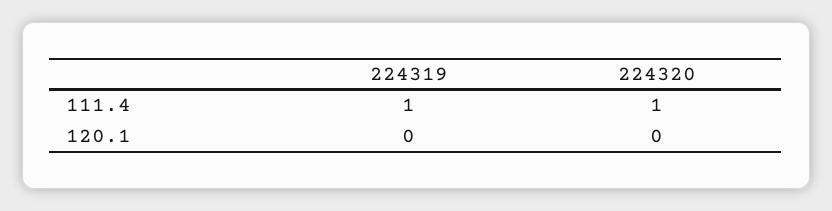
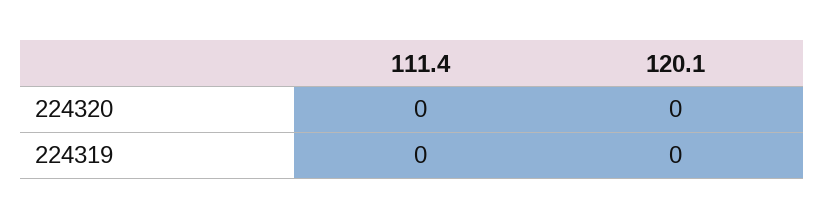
224319, 111.4: 1 -> 0
224320, 111.4: 1 -> 0

